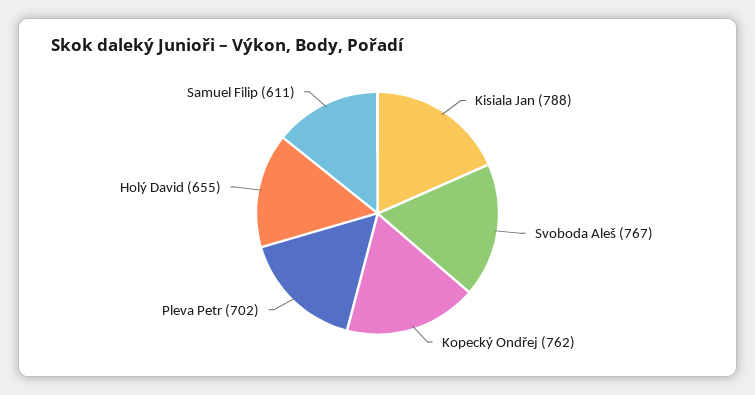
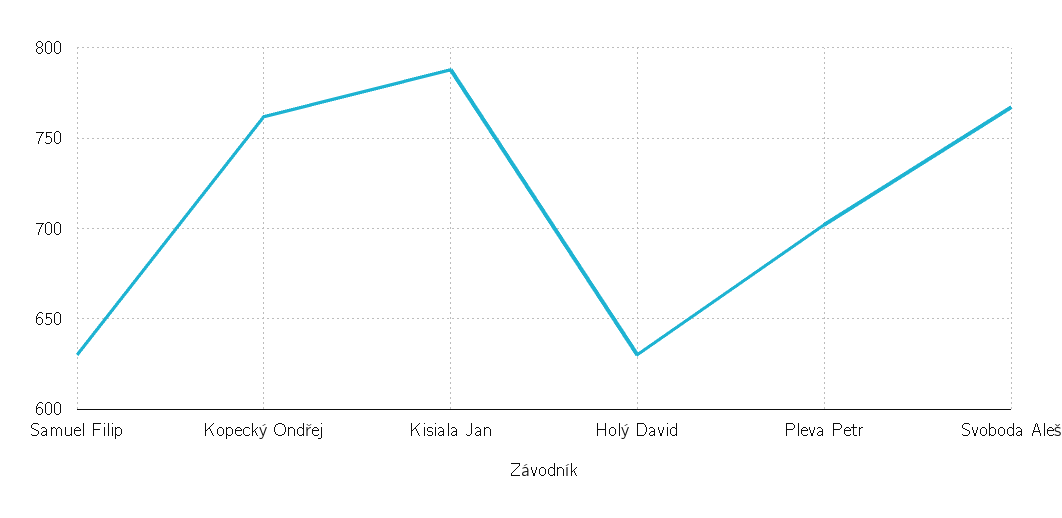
Holý David: 655 -> 630
Samuel Filip: 611 -> 630

